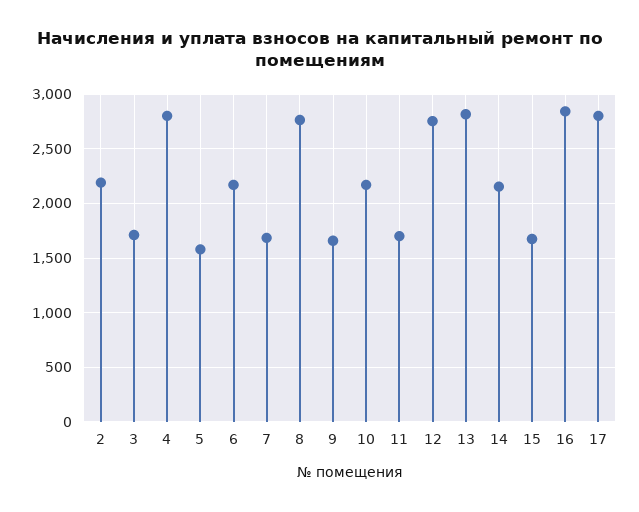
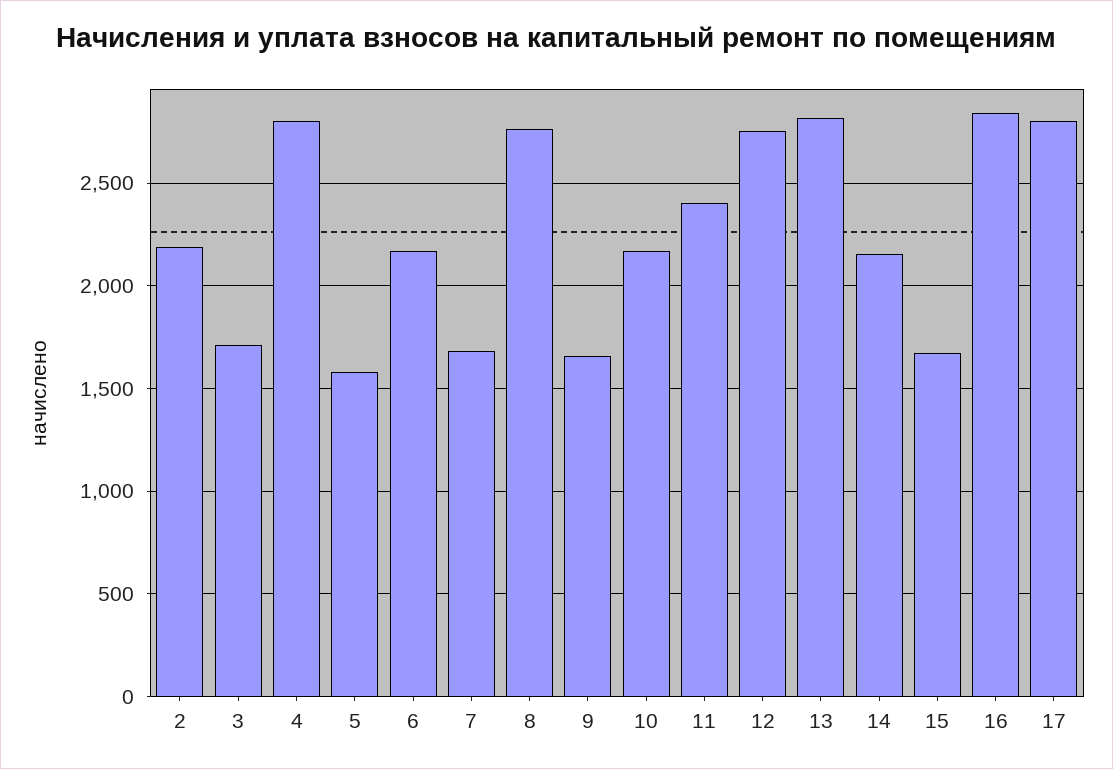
11: 1700 -> 2400

